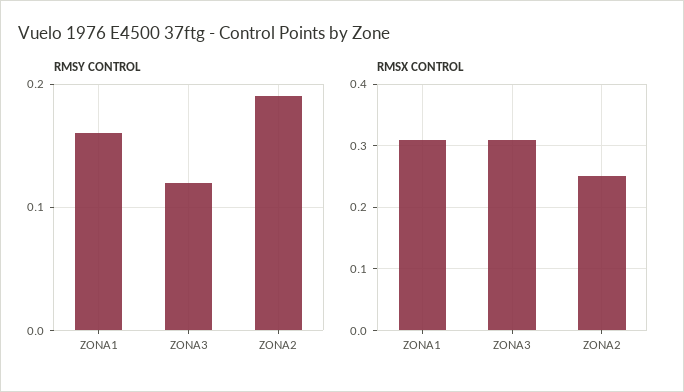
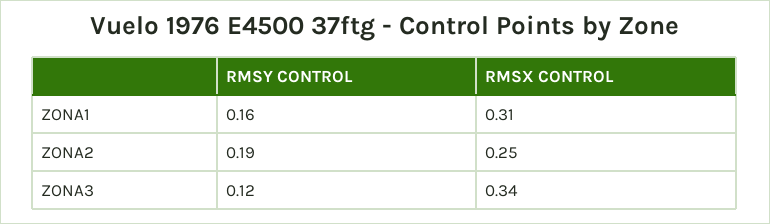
RMSX CONTROL, ZONA3: 0.31 -> 0.34

